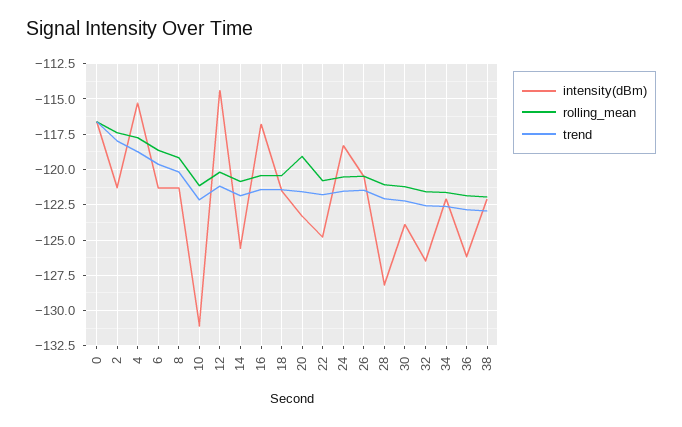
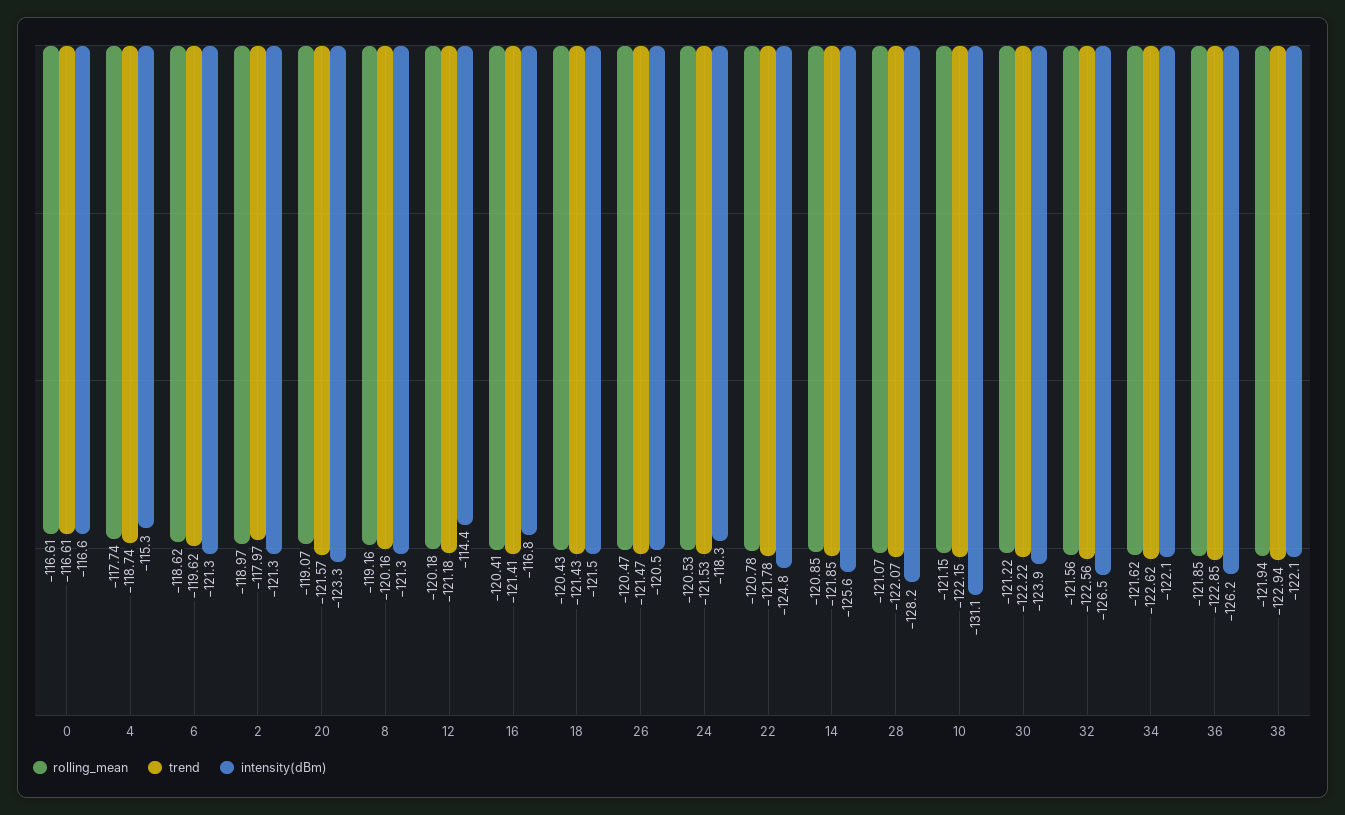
rolling_mean, 2: -117.5 -> -118.97

